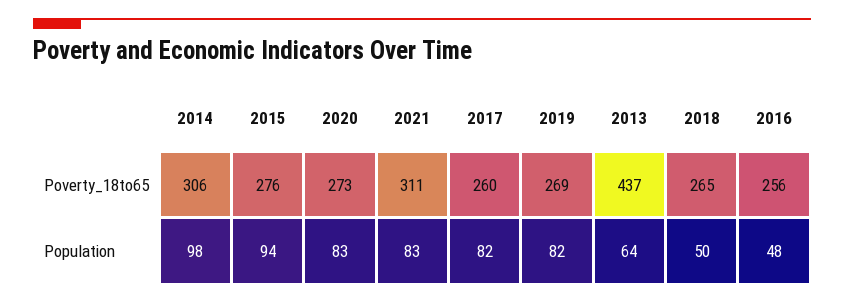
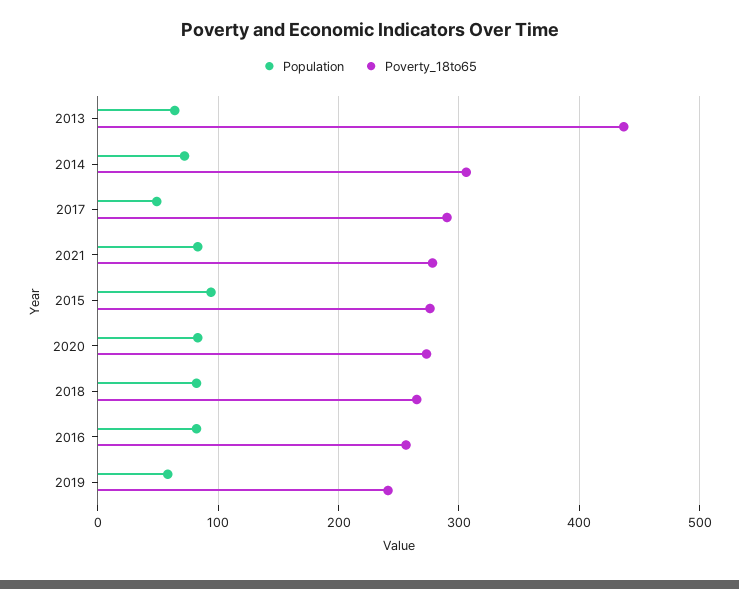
Poverty_18to65, 2021: 311 -> 280
Poverty_18to65, 2017: 260 -> 290
Poverty_18to65, 2019: 269 -> 240
Population, 2014: 98 -> 70
Population, 2017: 82 -> 50
Population, 2019: 82 -> 60
Population, 2018: 50 -> 80
Population, 2016: 48 -> 80

